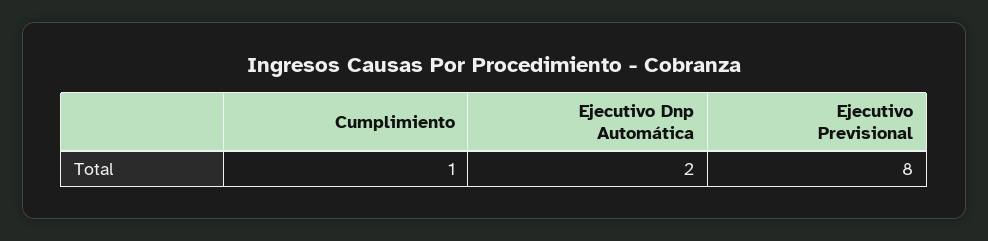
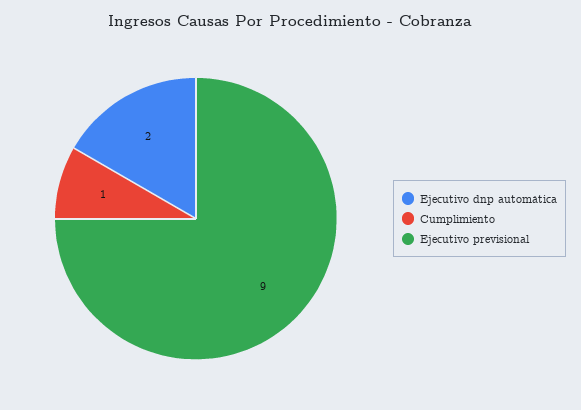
Ejecutivo Previsional: 8 -> 9

